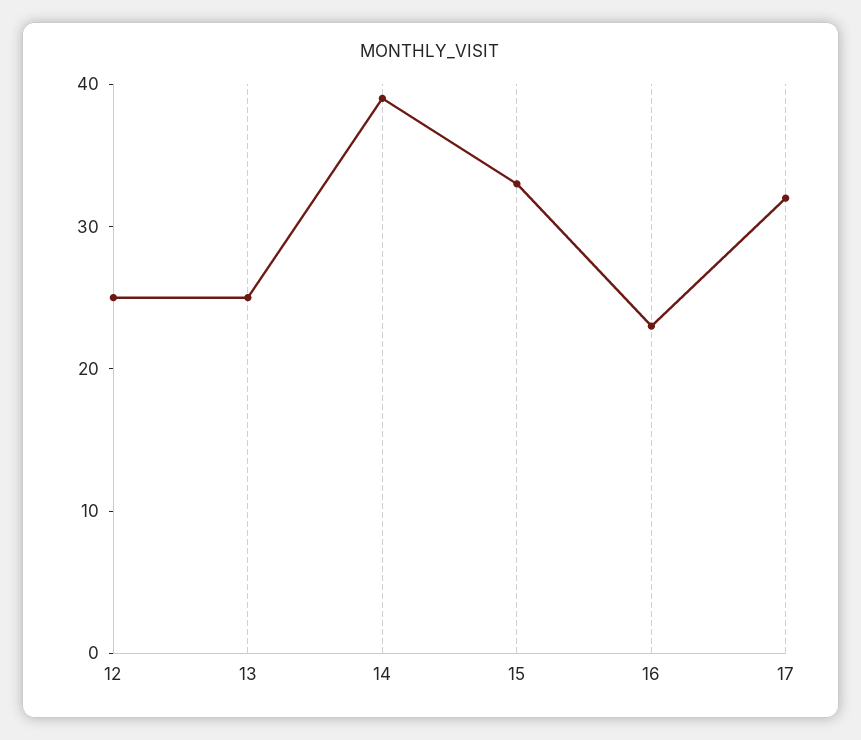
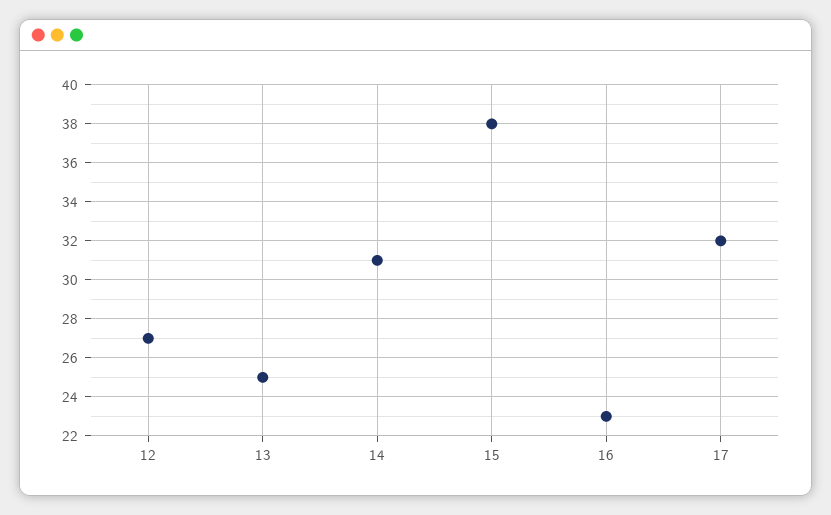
12: 25 -> 27
14: 39 -> 31
15: 33 -> 38

